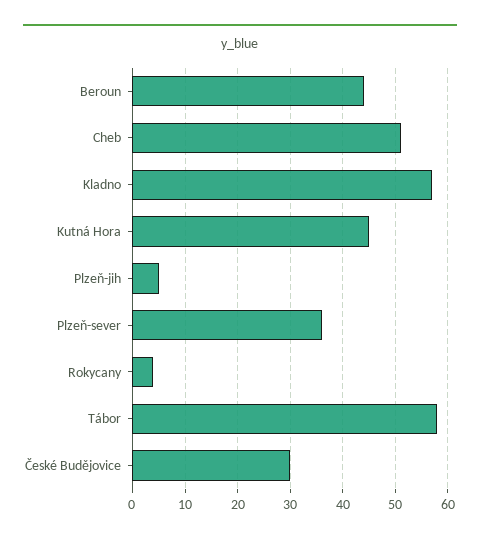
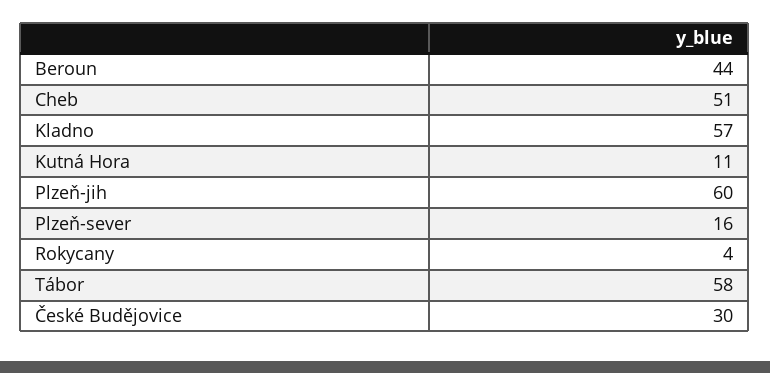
Kutná Hora: 45 -> 11
Plzeň-jih: 5 -> 60
Plzeň-sever: 35 -> 16

